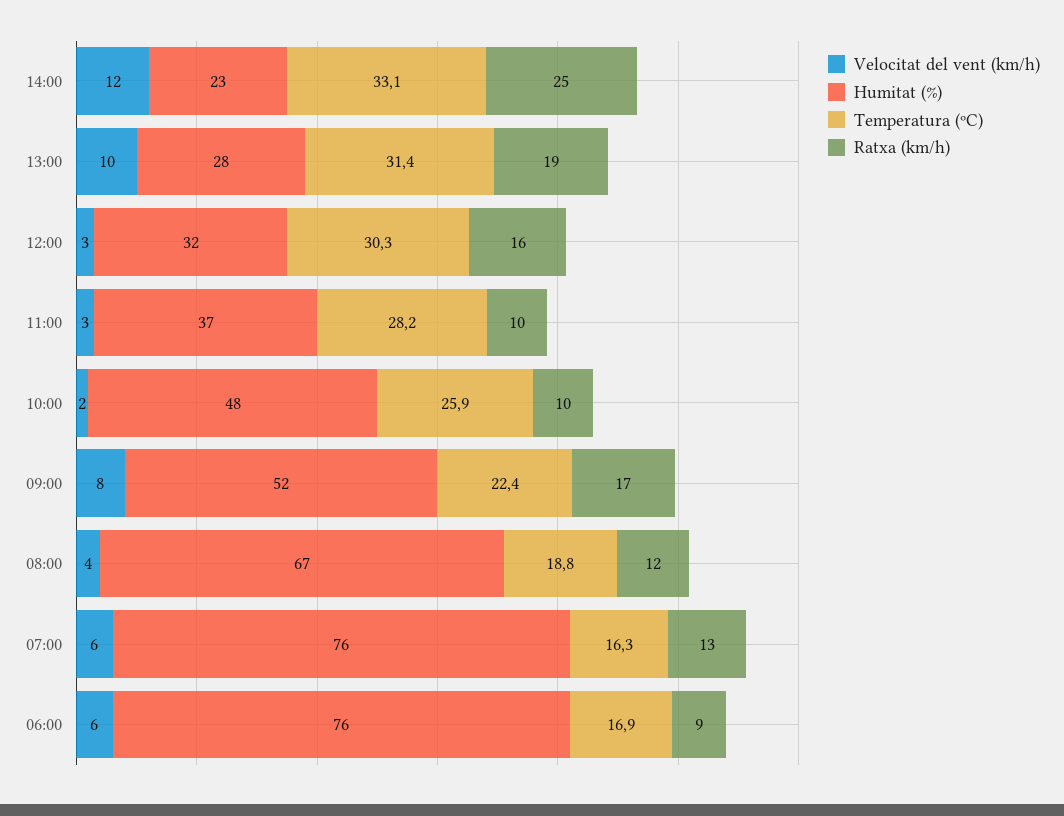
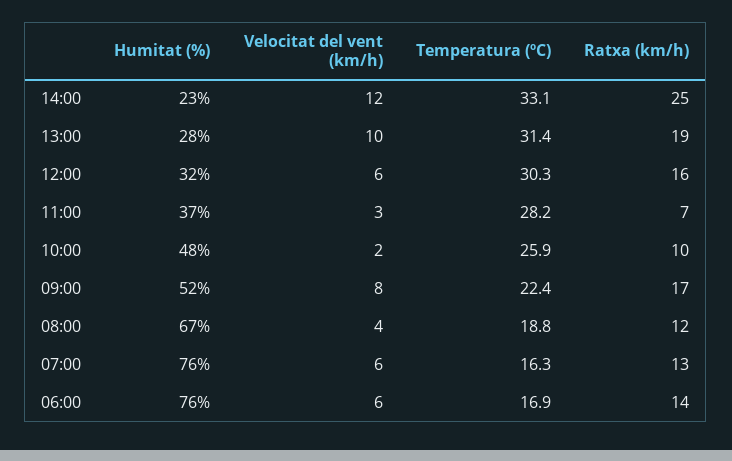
Velocitat del vent (km/h), 12:00: 3 -> 6
Ratxa (km/h), 11:00: 10 -> 7
Ratxa (km/h), 06:00: 9 -> 14

